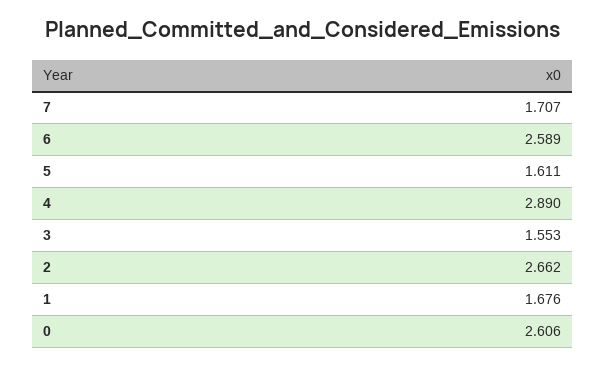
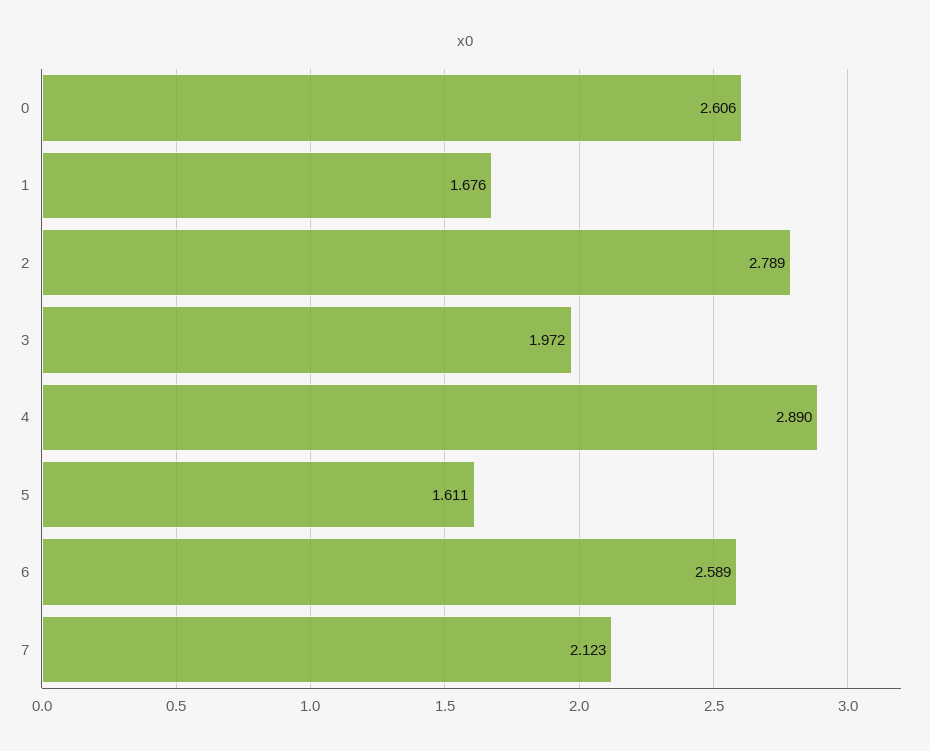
7: 1.707 -> 2.123
3: 1.553 -> 1.972
2: 2.662 -> 2.789

